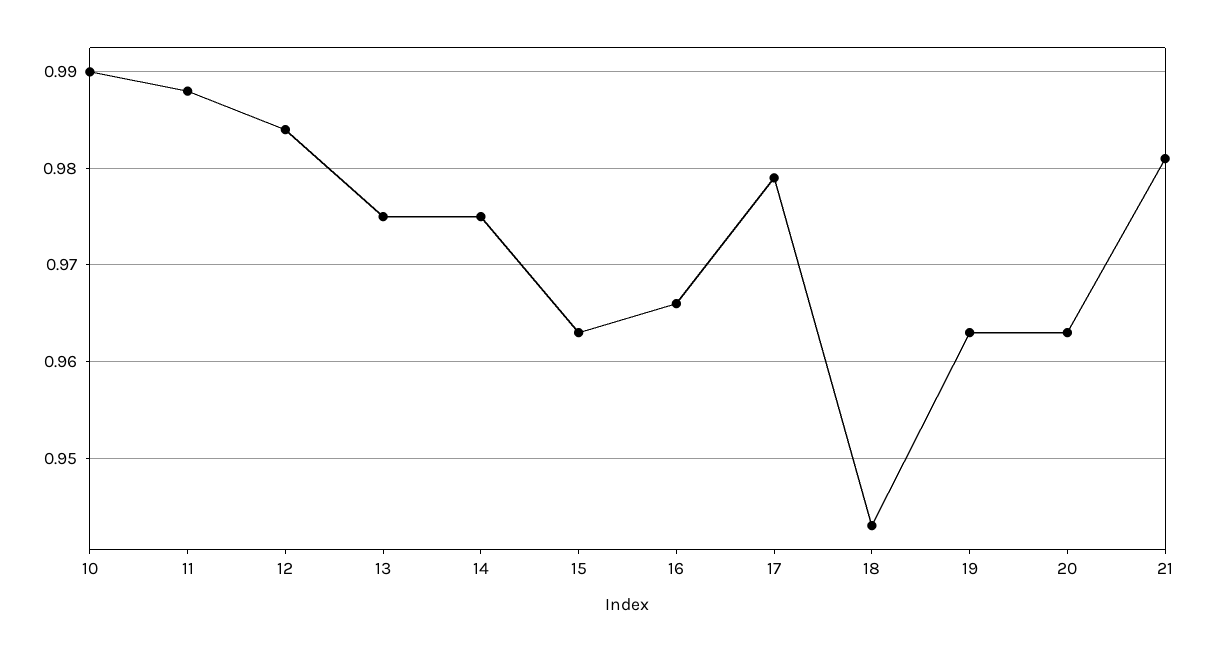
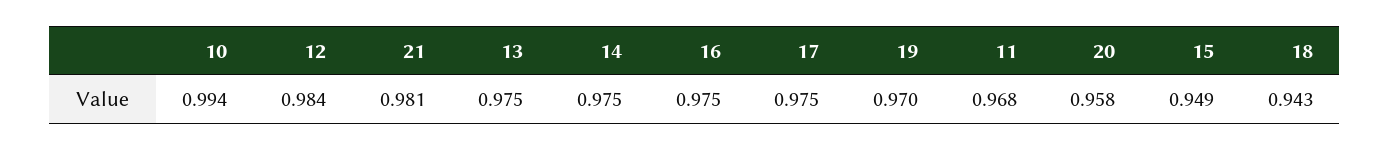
10: 0.99 -> 0.994
11: 0.988 -> 0.968
15: 0.963 -> 0.949
16: 0.966 -> 0.975
17: 0.979 -> 0.975
19: 0.963 -> 0.97
20: 0.963 -> 0.958

